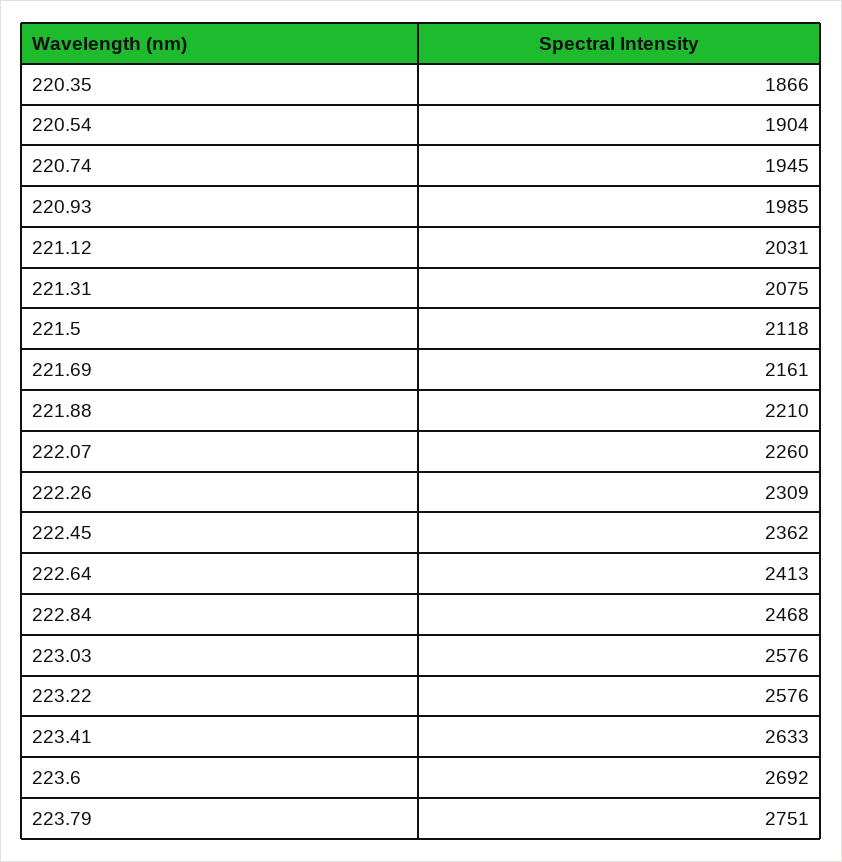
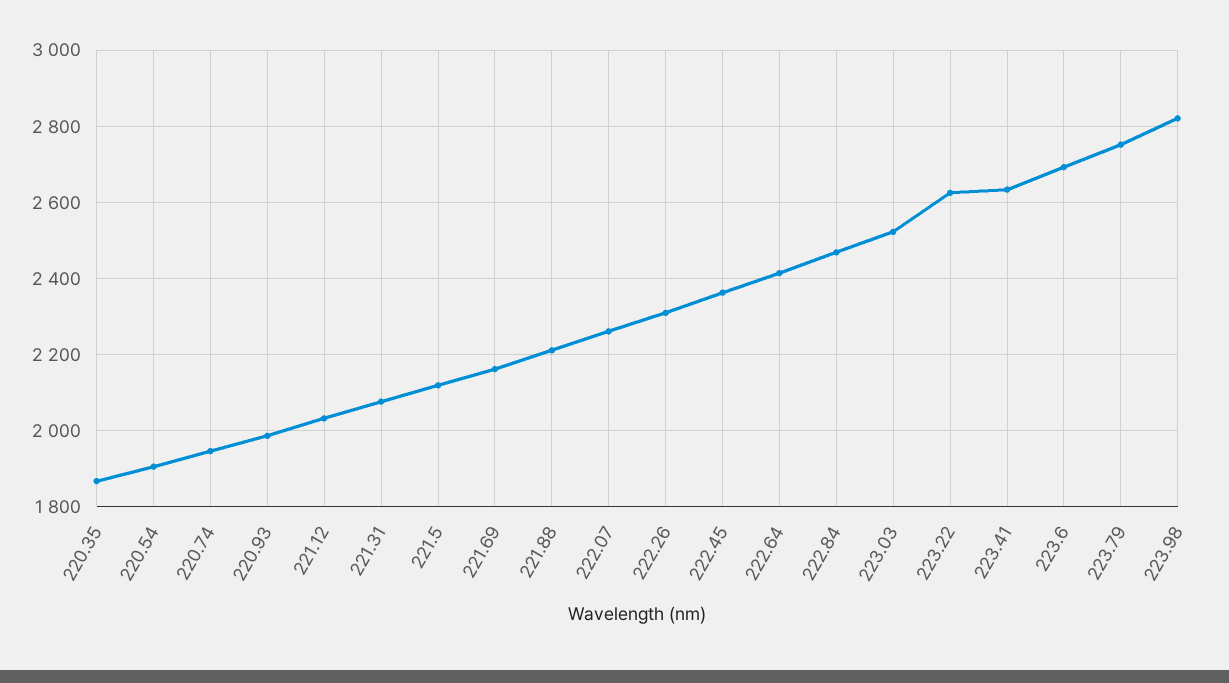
223.03: 2576 -> 2520
223.22: 2576 -> 2620
223.98: none -> 2820

